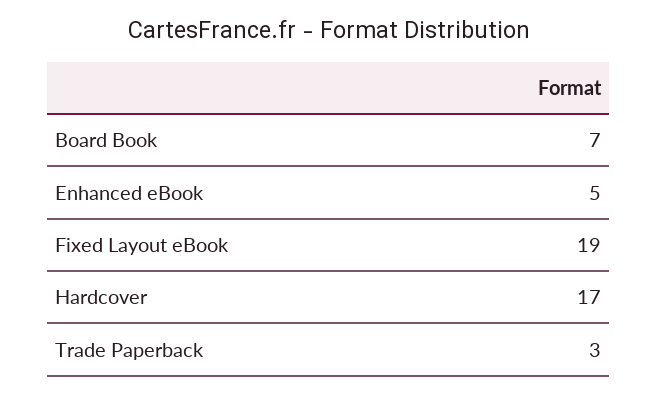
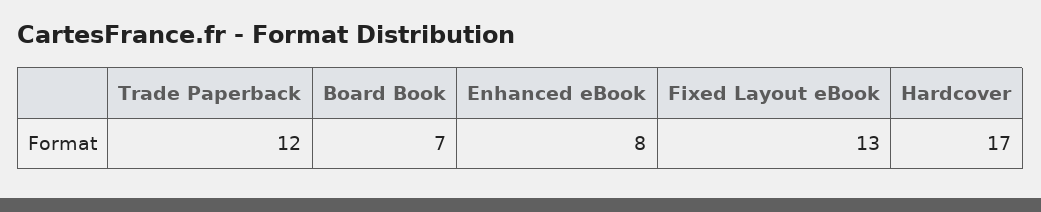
Enhanced eBook: 5 -> 8
Fixed Layout eBook: 19 -> 13
Trade Paperback: 3 -> 12

